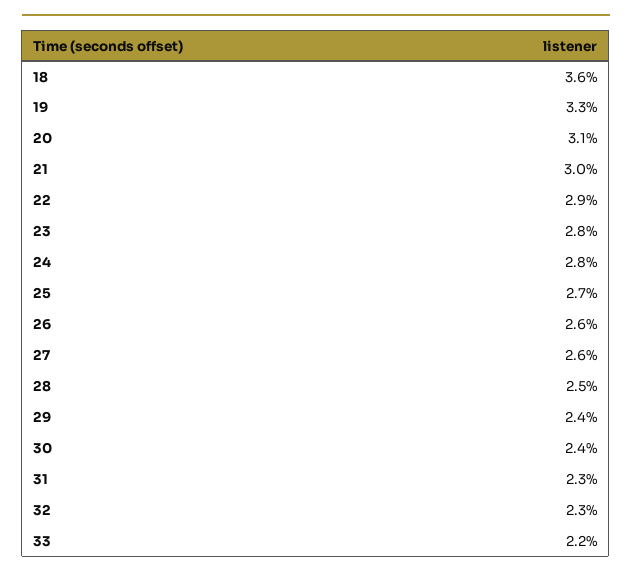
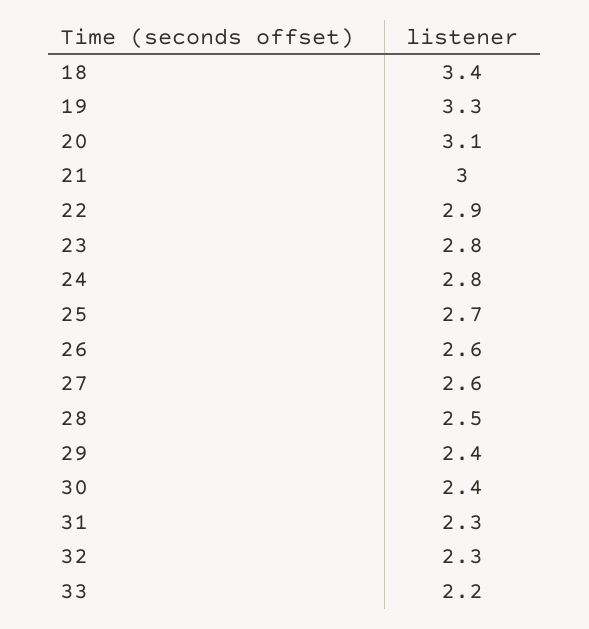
18: 3.6 -> 3.4

